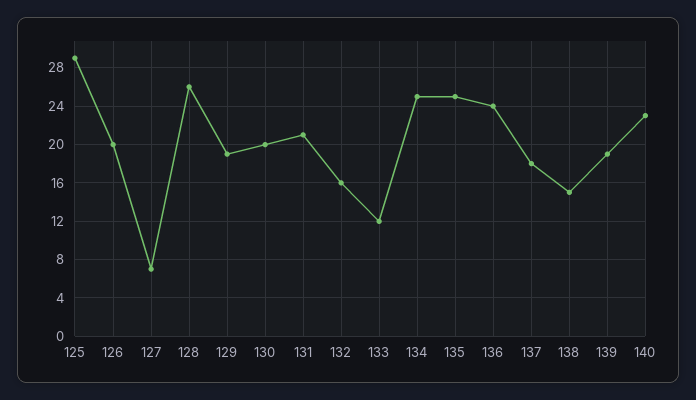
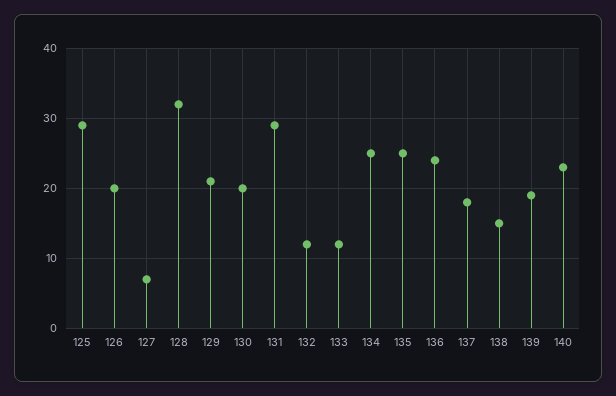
128: 26 -> 32
129: 19 -> 21
131: 21 -> 29
132: 16 -> 12

